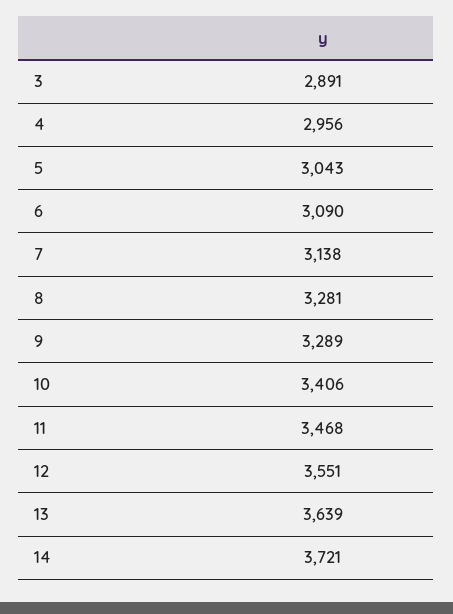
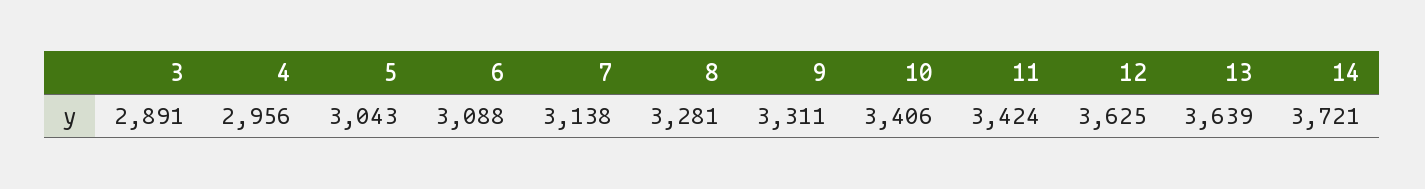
6: 3090 -> 3088
9: 3289 -> 3311
11: 3468 -> 3424
12: 3551 -> 3625

